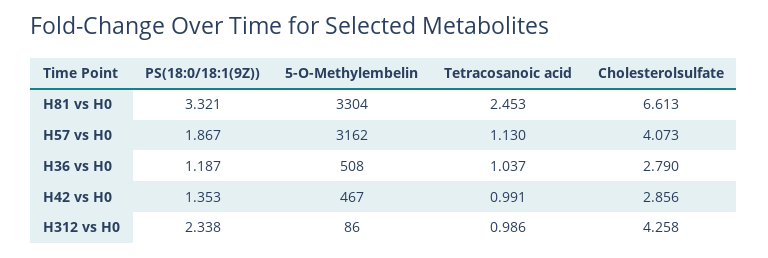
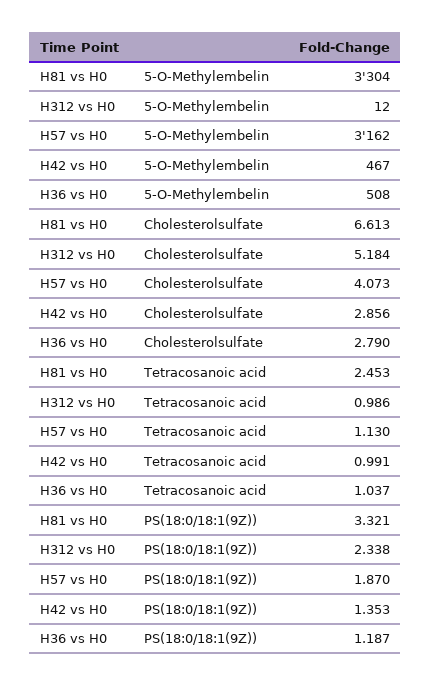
PS(18:0/18:1(9Z)), H57 vs H0: 1.867 -> 1.87
5-O-Methylembelin, H312 vs H0: 86 -> 12
Cholesterolsulfate, H312 vs H0: 4.258 -> 5.184

